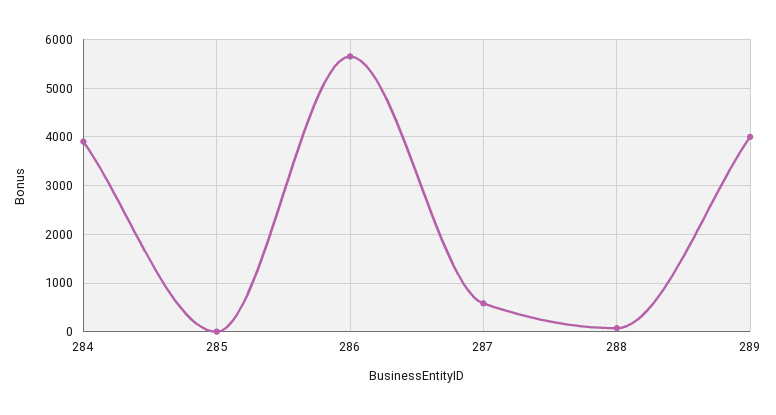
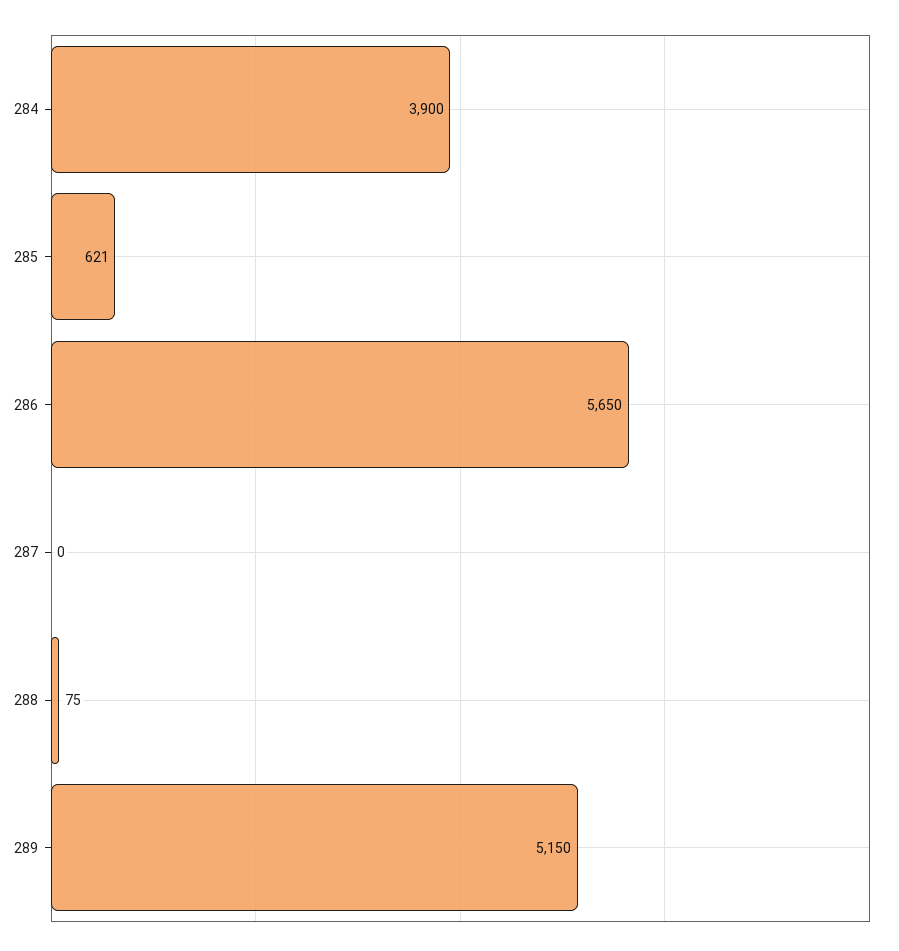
285: 0 -> 621
287: 600 -> 0
289: 4000 -> 5150

